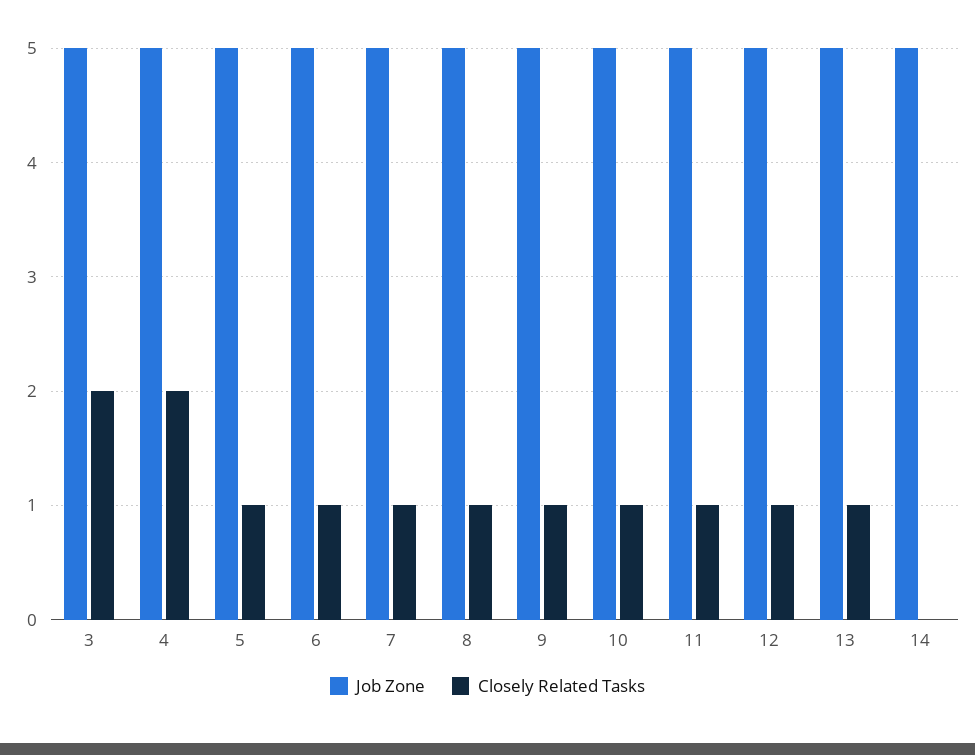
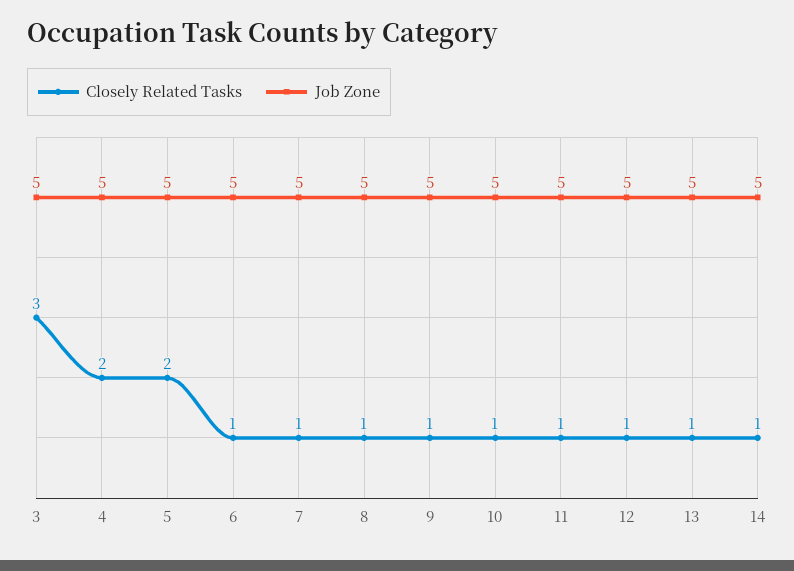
Closely Related Tasks, 3: 2 -> 3
Closely Related Tasks, 5: 1 -> 2
Closely Related Tasks, 14: 0 -> 1

